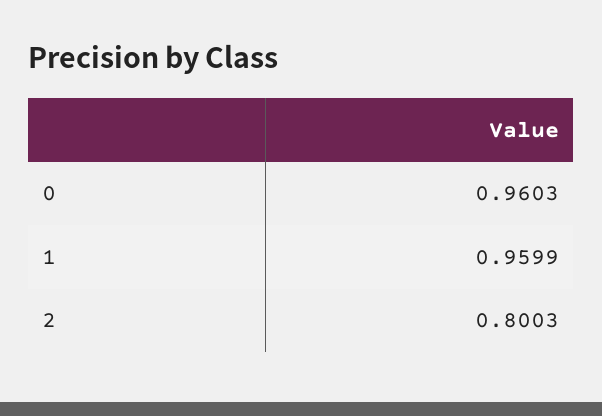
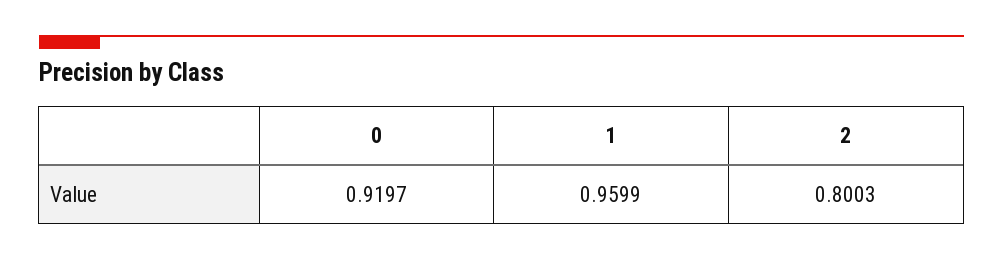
0: 0.9603 -> 0.9197

